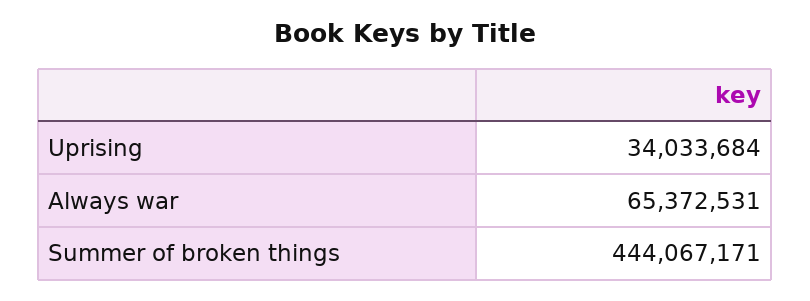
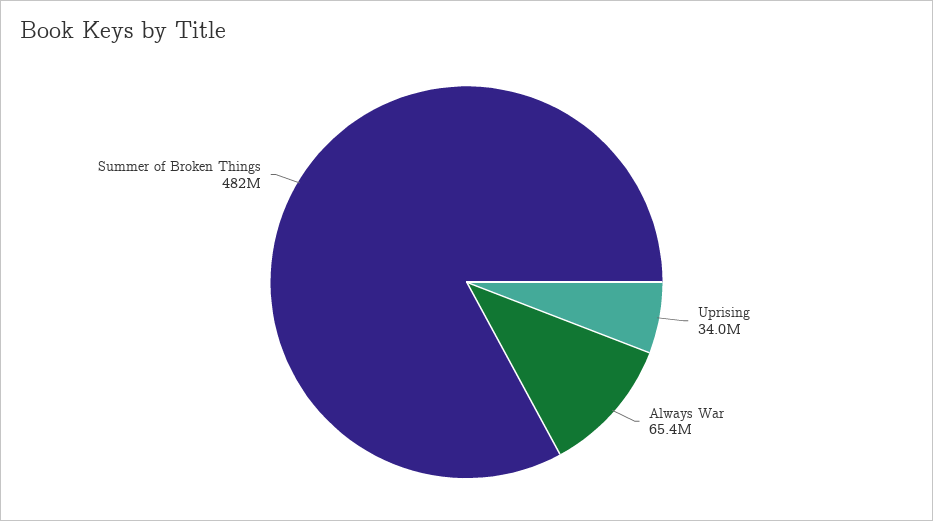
Summer of broken things: 444067171 -> 482000000

